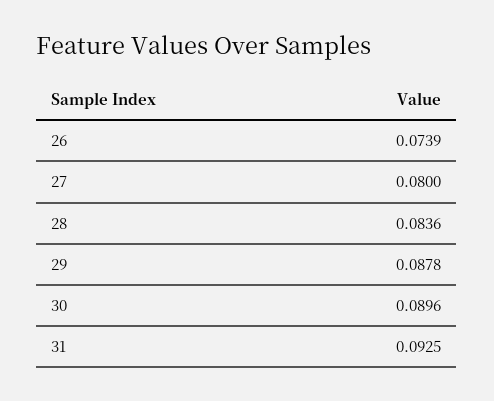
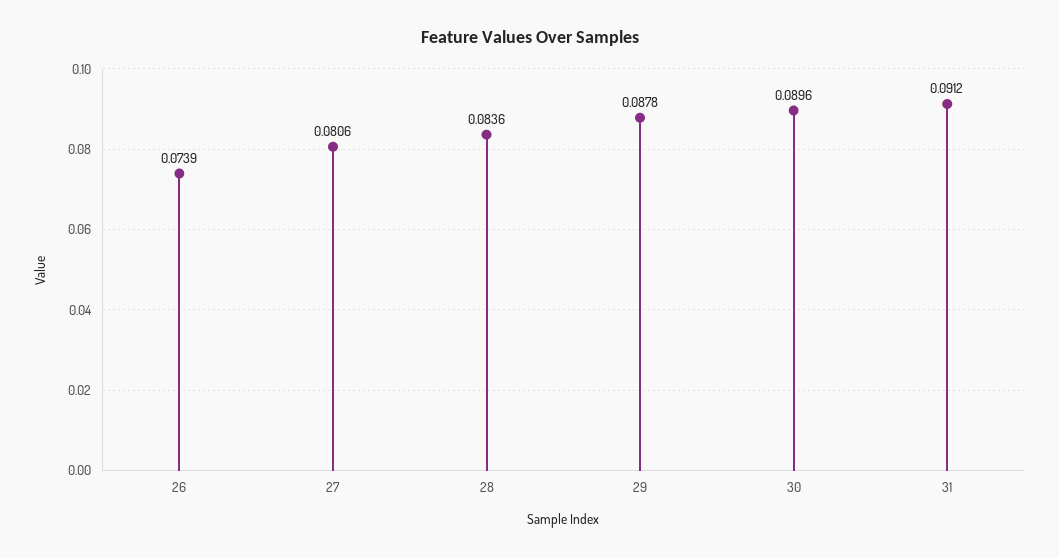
27: 0.08 -> 0.0806
31: 0.0925 -> 0.0912

